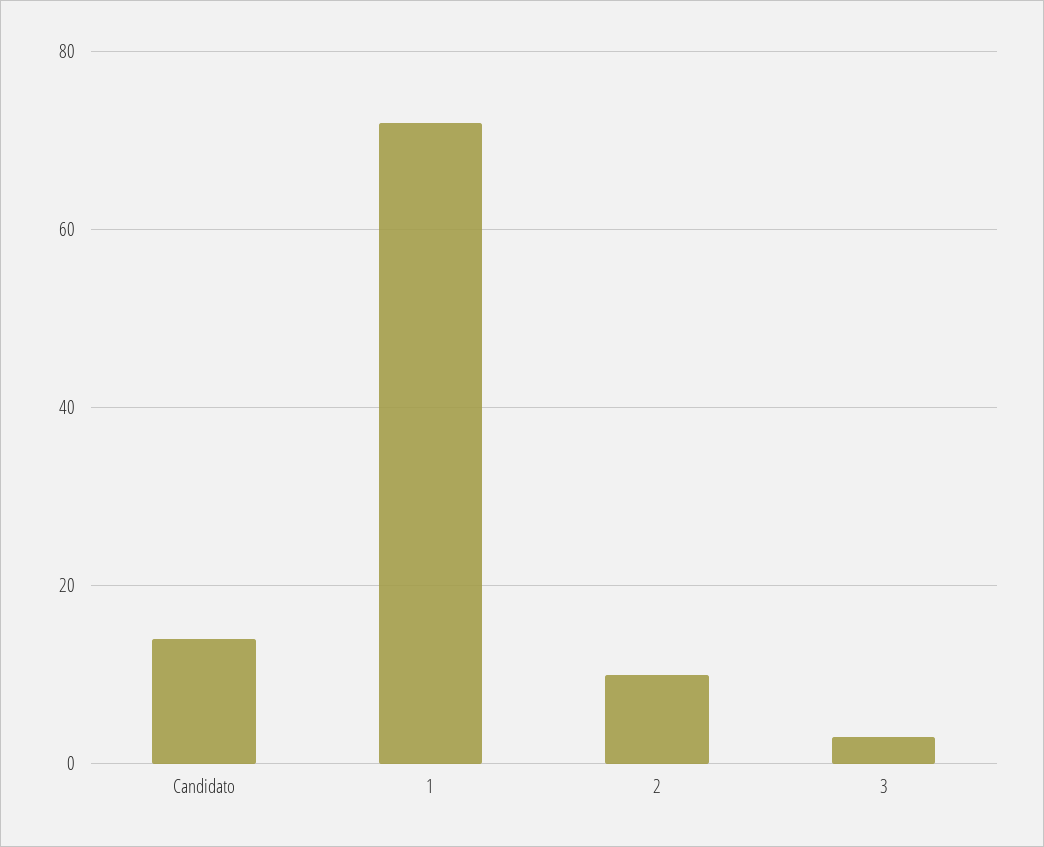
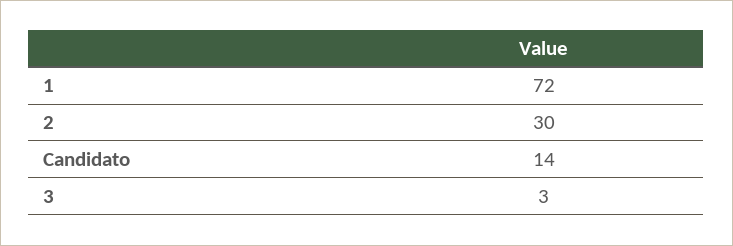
2: 10 -> 30

